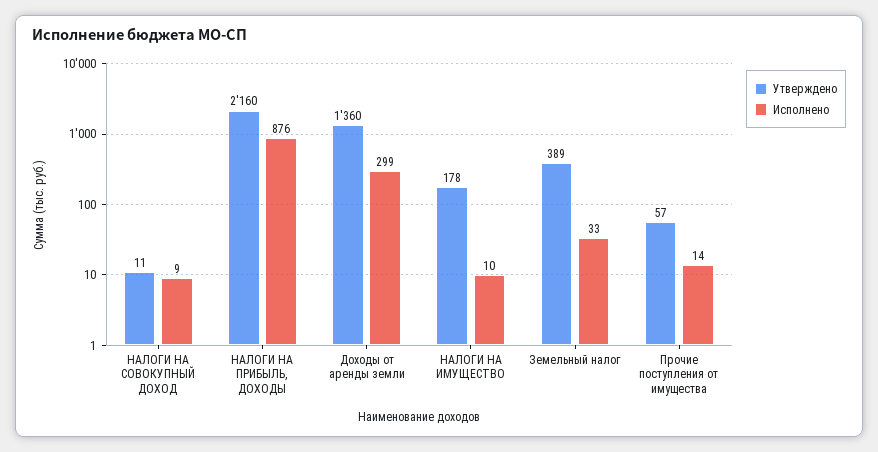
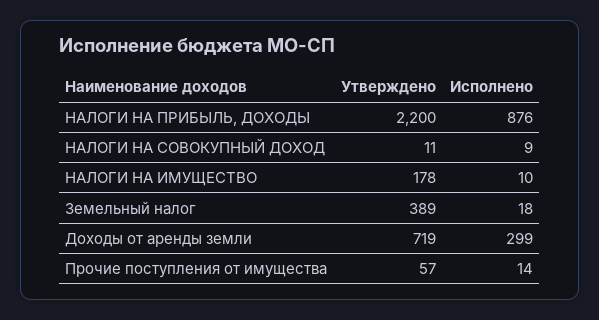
Утверждено, НАЛОГИ НА ПРИБЫЛЬ, ДОХОДЫ: 2160 -> 2200
Утверждено, Доходы от аренды земли: 1360 -> 719
Исполнено, Земельный налог: 33 -> 18

